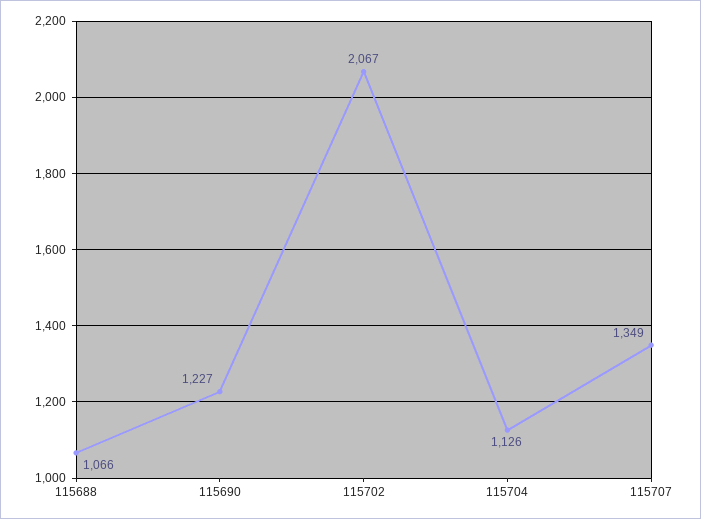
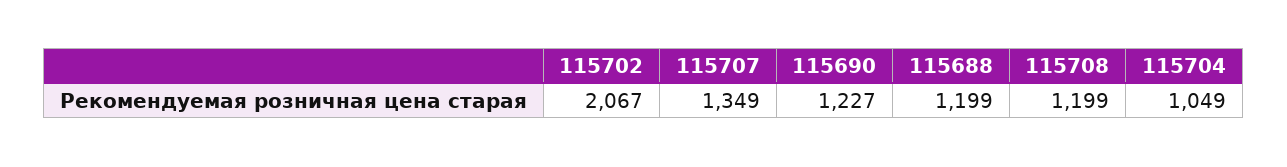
115688: 1066 -> 1199
115704: 1126 -> 1049
115708: none -> 1199

